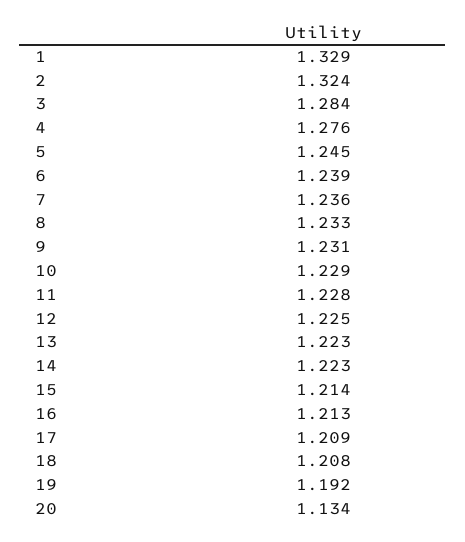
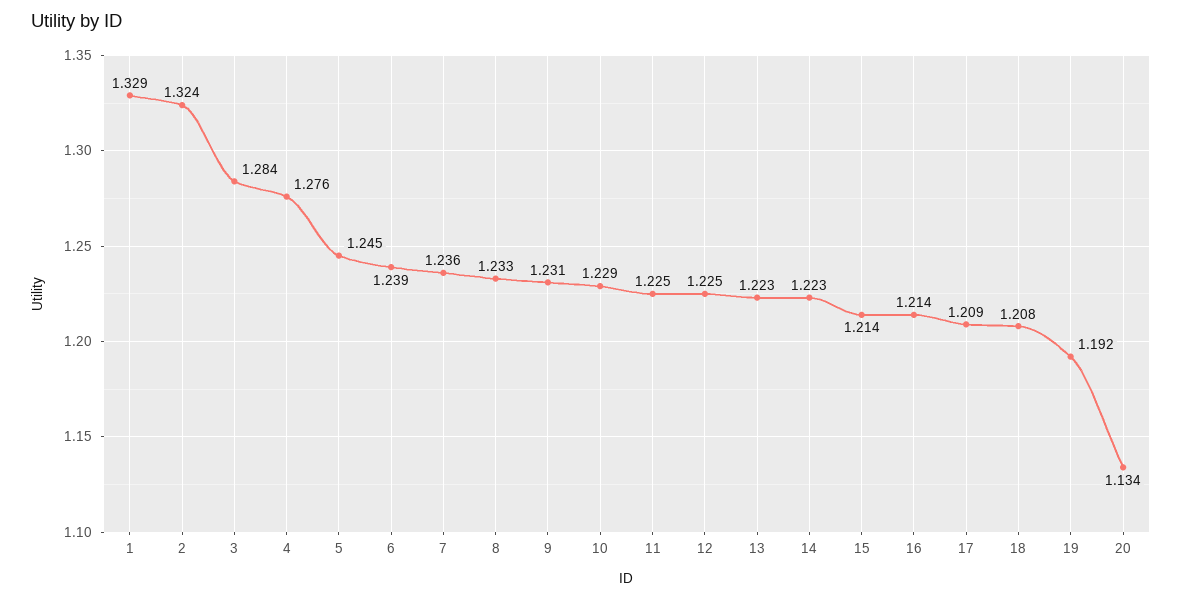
11: 1.228 -> 1.225
16: 1.213 -> 1.214

